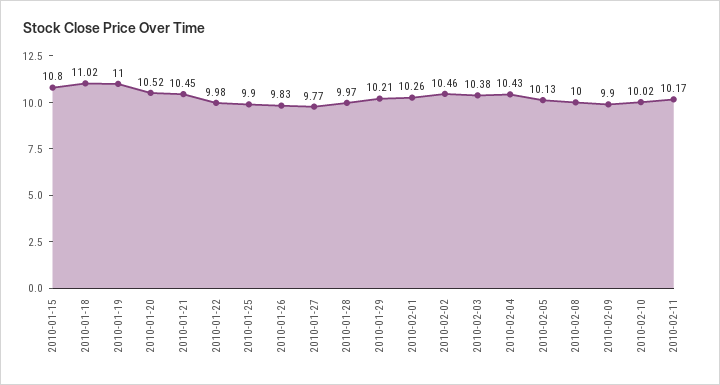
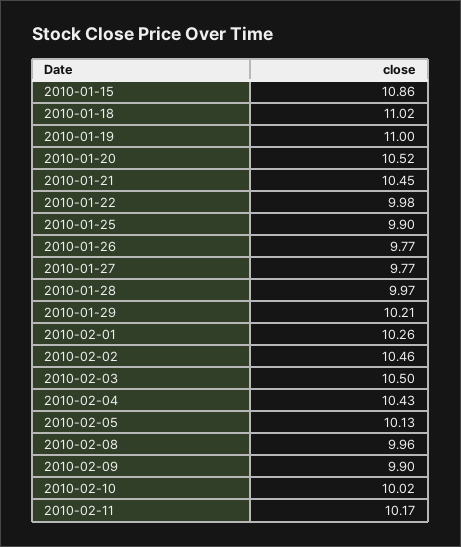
2010-01-15: 10.8 -> 10.86
2010-01-26: 9.83 -> 9.77
2010-02-03: 10.38 -> 10.5
2010-02-08: 10 -> 9.96

